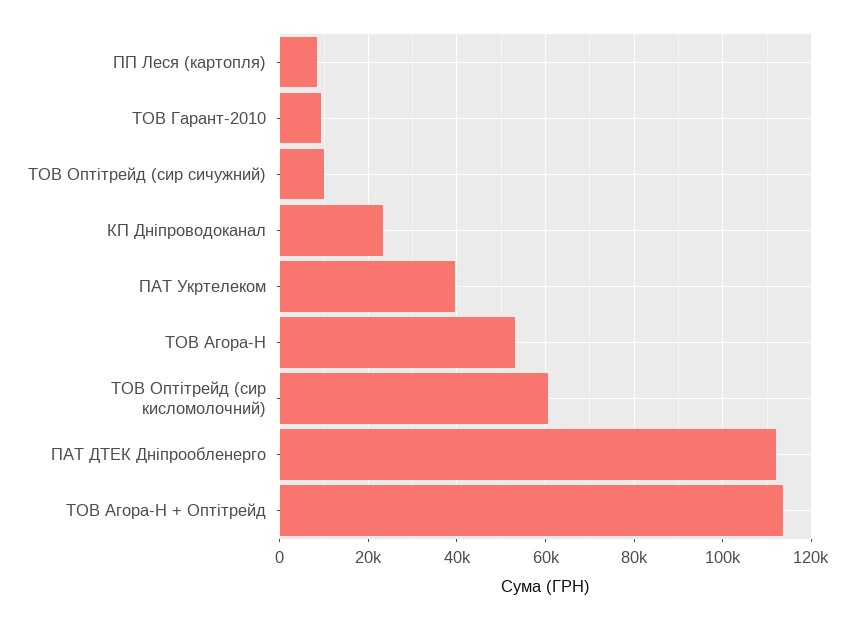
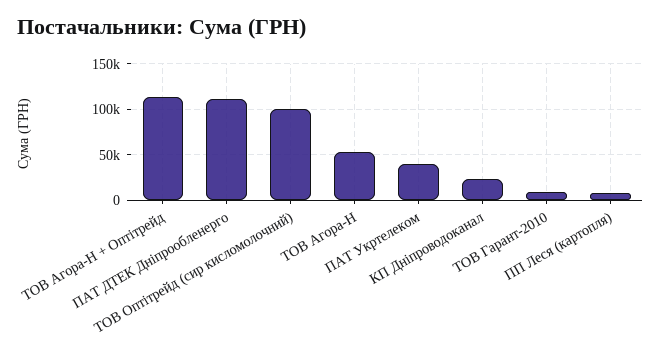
ТОВ Оптітрейд (сир сичужний): 10000 -> none
ТОВ Оптітрейд (сир кисломолочний): 60000 -> 100000

